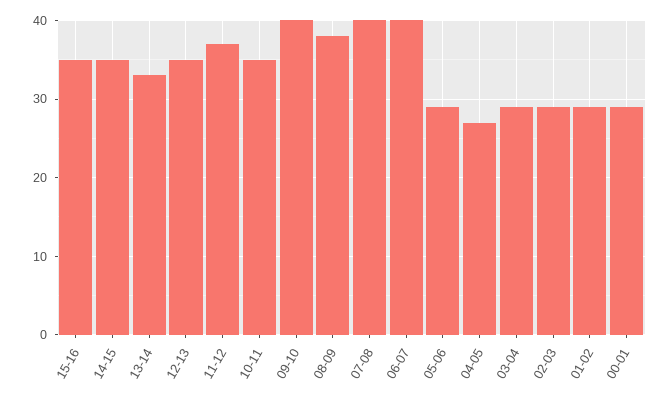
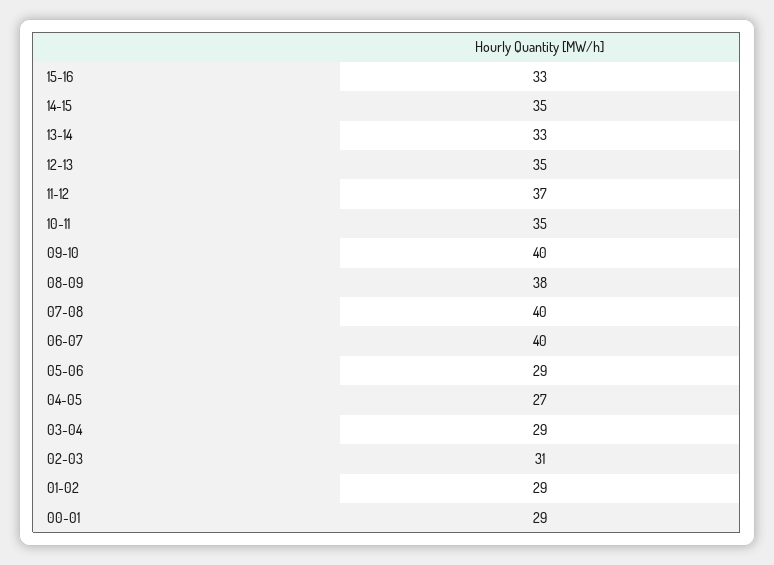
15-16: 35 -> 33
02-03: 29 -> 31

